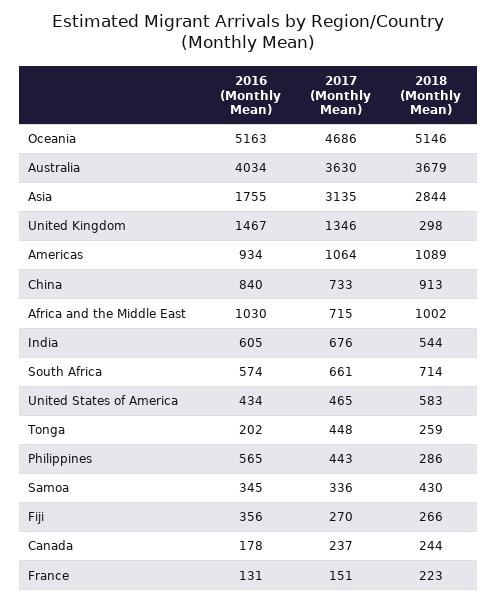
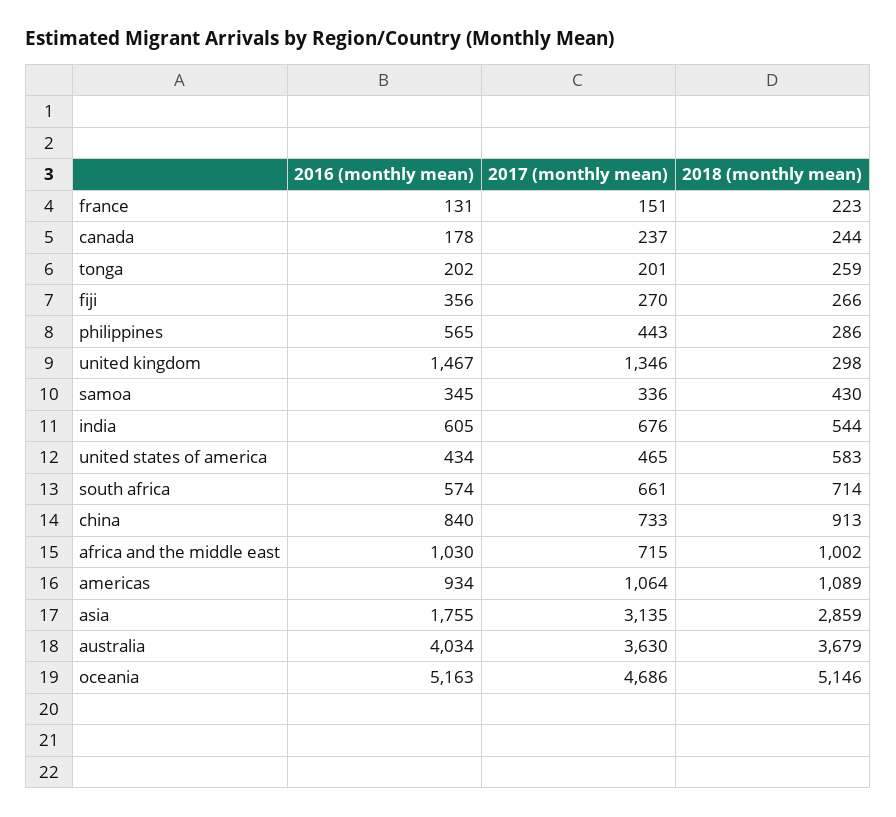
2018 (Monthly Mean), Asia: 2844 -> 2859
2017 (Monthly Mean), Tonga: 448 -> 201

